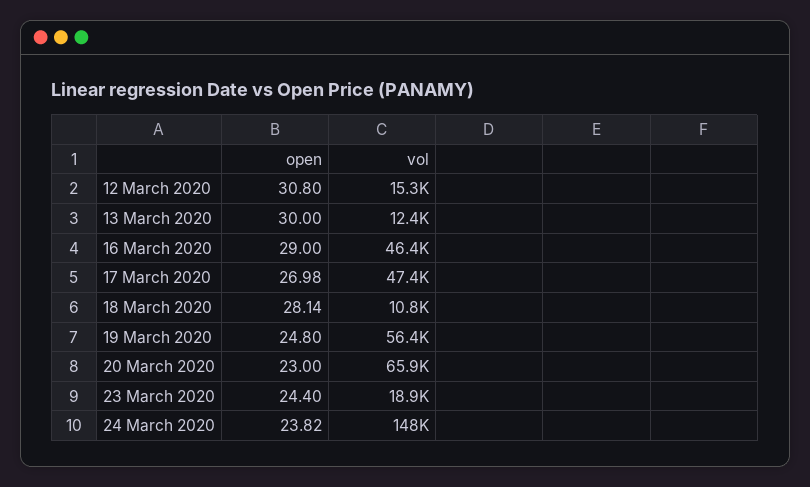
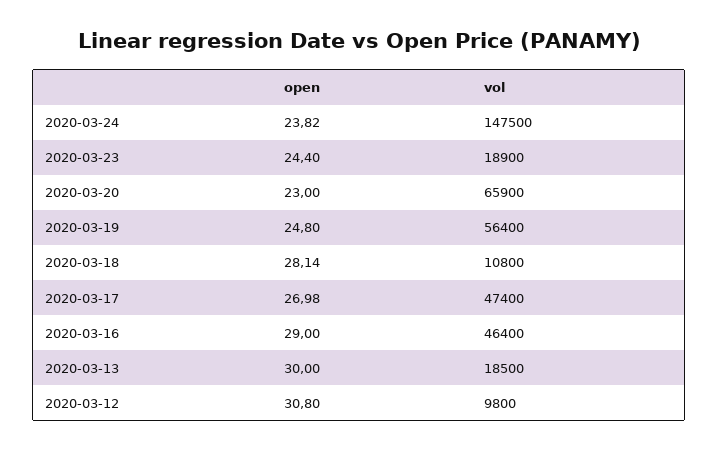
vol, 12 March 2020: 15300 -> 9800
vol, 13 March 2020: 12400 -> 18500

